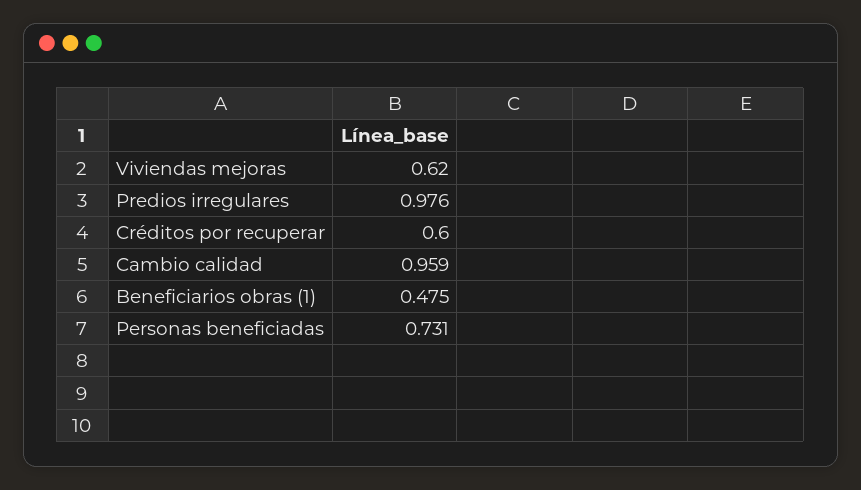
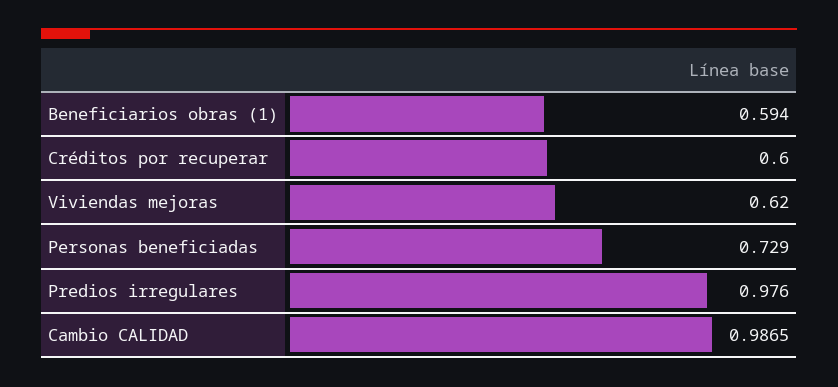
Cambio calidad: 0.959 -> 0.9865
Beneficiarios obras (1): 0.475 -> 0.594
Personas beneficiadas: 0.731 -> 0.729

